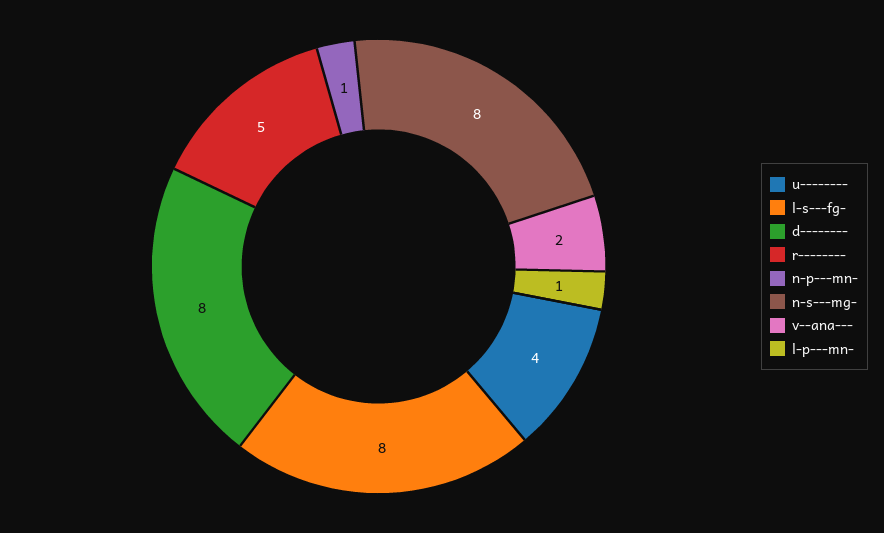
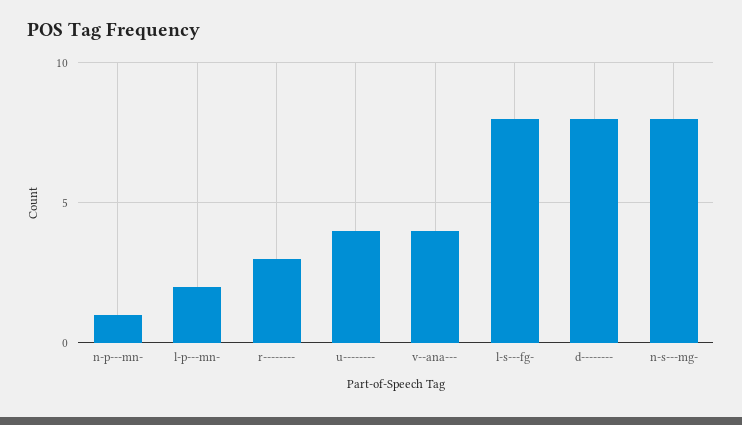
r--------: 5 -> 3
v--ana---: 2 -> 4
l-p---mn-: 1 -> 2

